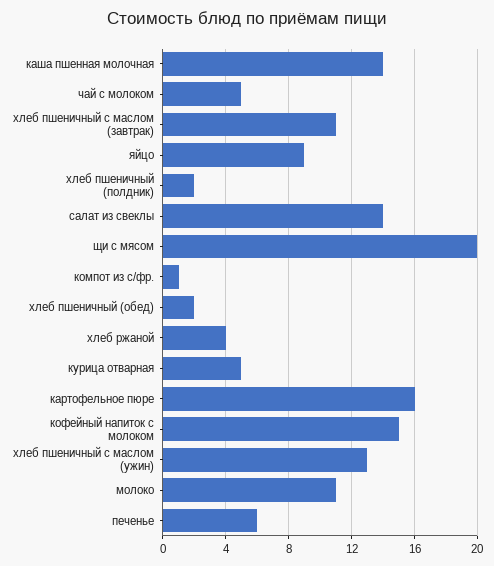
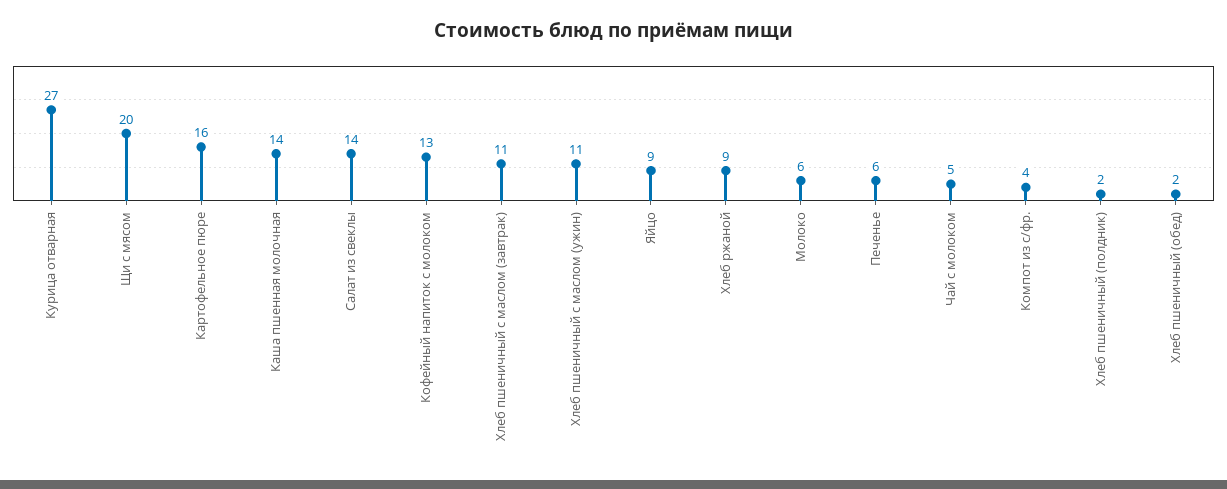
компот из с/фр.: 1 -> 4
хлеб ржаной: 4 -> 9
курица отварная: 5 -> 27
кофейный напиток с молоком: 15 -> 13
хлеб пшеничный с маслом (ужин): 13 -> 11
молоко: 11 -> 6

